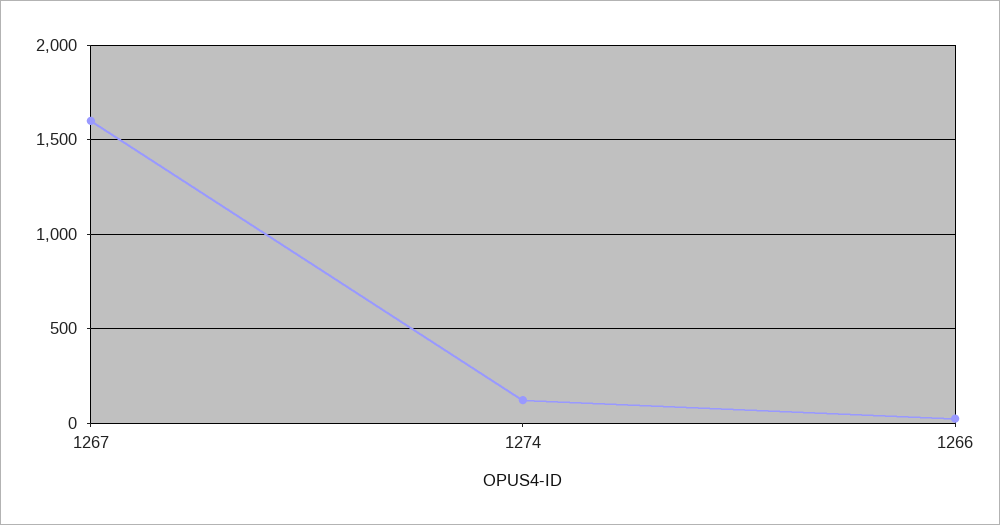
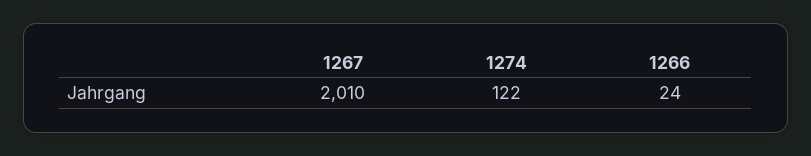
1267: 1600 -> 2010

